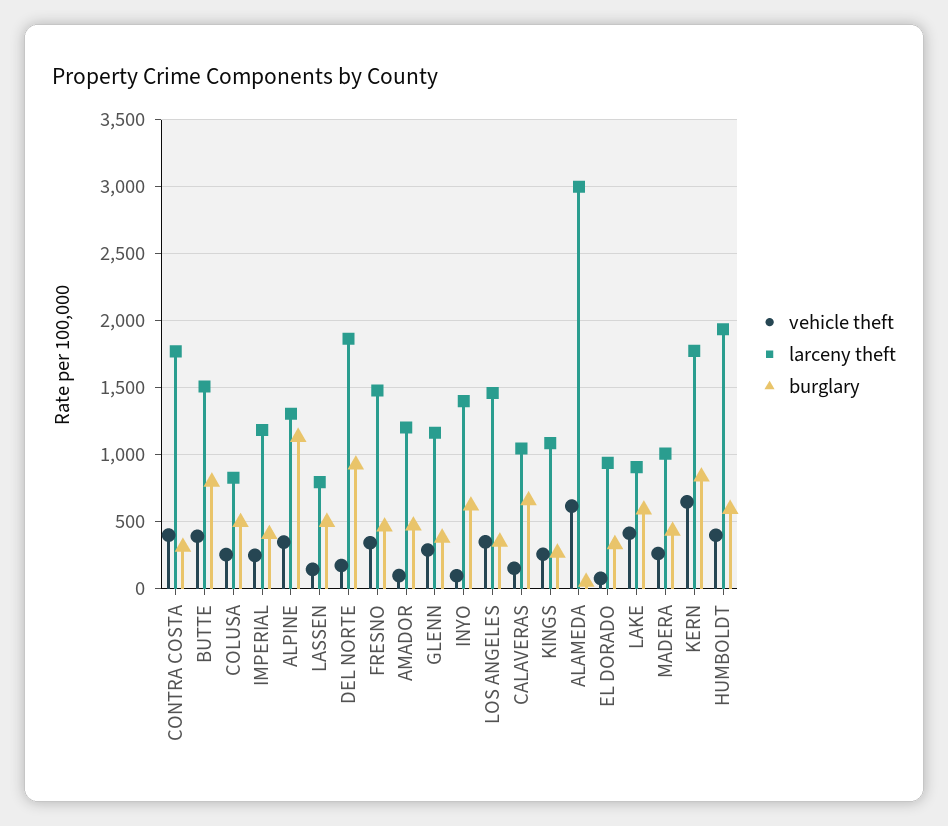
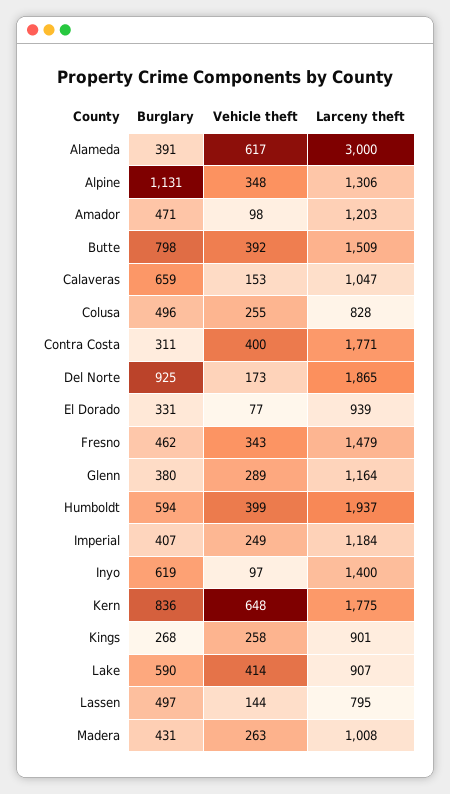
vehicle theft, LOS ANGELES: 350 -> none
larceny theft, LOS ANGELES: 1450 -> none
burglary, LOS ANGELES: 350 -> none
larceny theft, KINGS: 1100 -> 901
burglary, ALAMEDA: 50 -> 391

